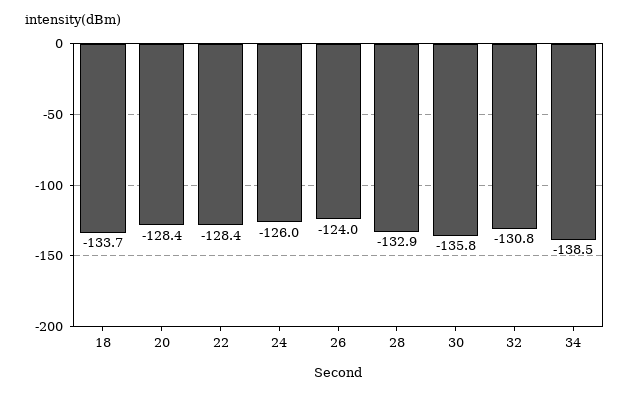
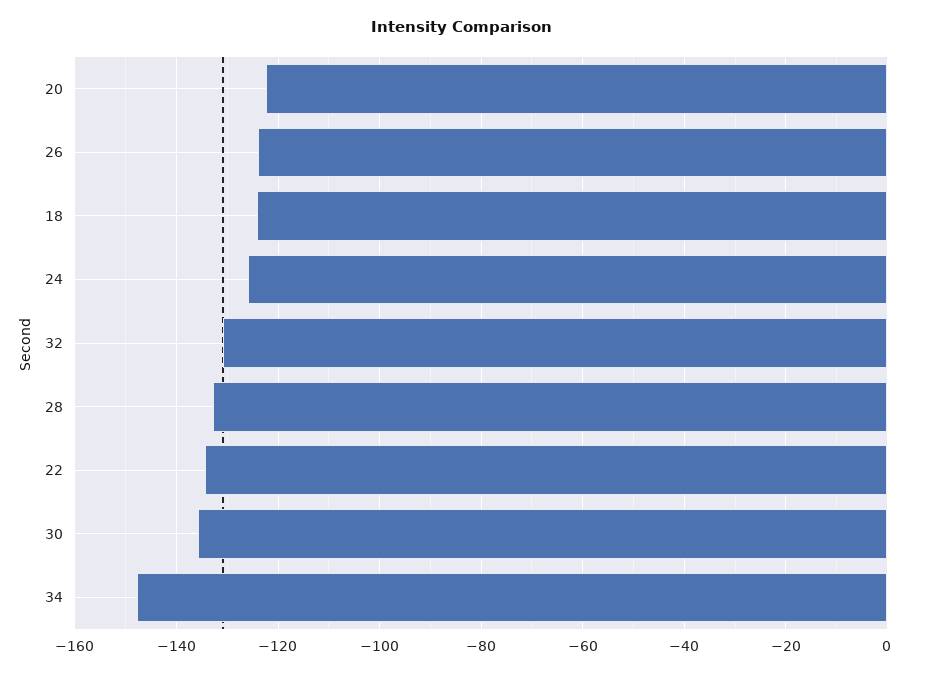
18: -133.7 -> -124
20: -128.4 -> -122
22: -128.4 -> -134
34: -138.5 -> -148

